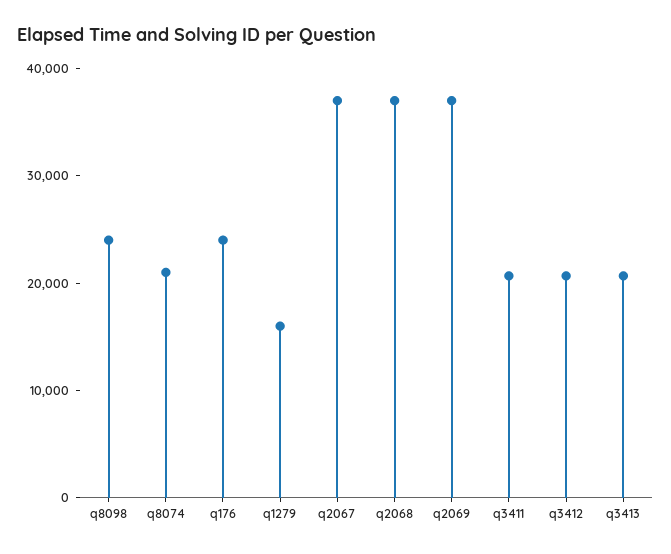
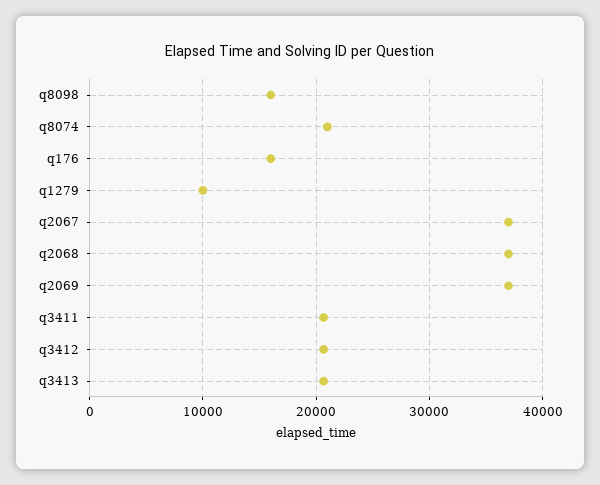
q8098: 24000 -> 16000
q176: 24000 -> 16000
q1279: 16000 -> 10000

